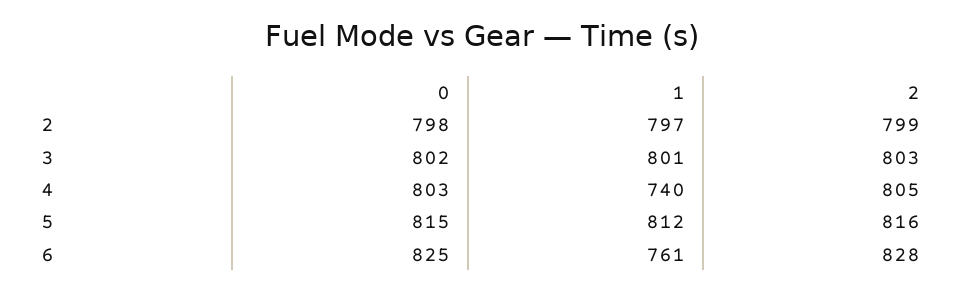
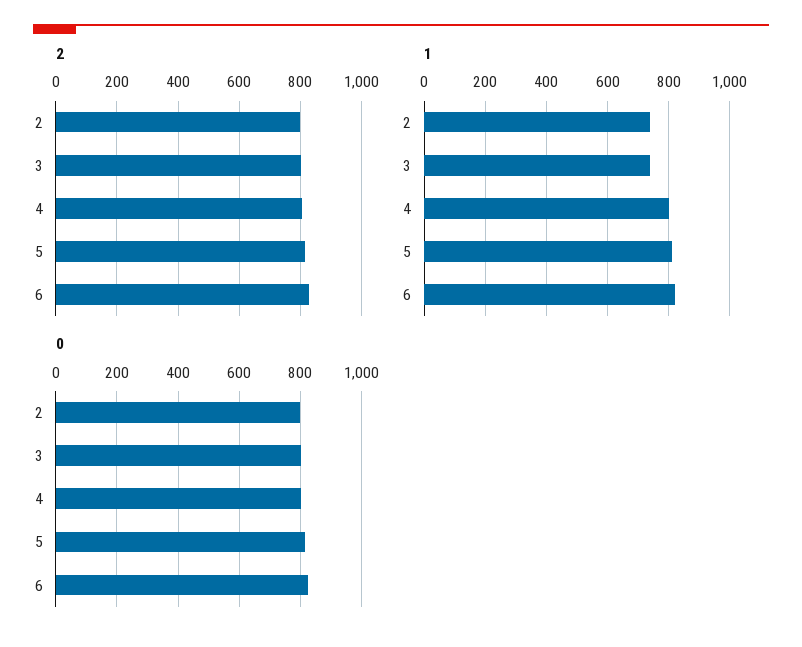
1, 2: 797 -> 740
1, 3: 801 -> 740
1, 4: 740 -> 800
1, 6: 761 -> 820

